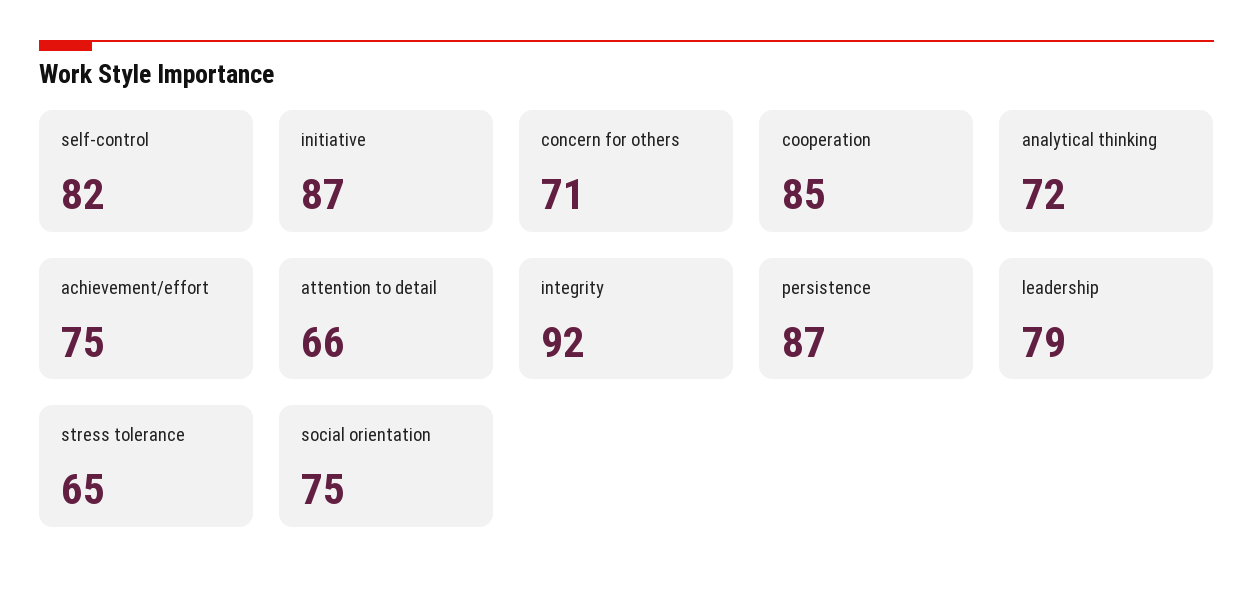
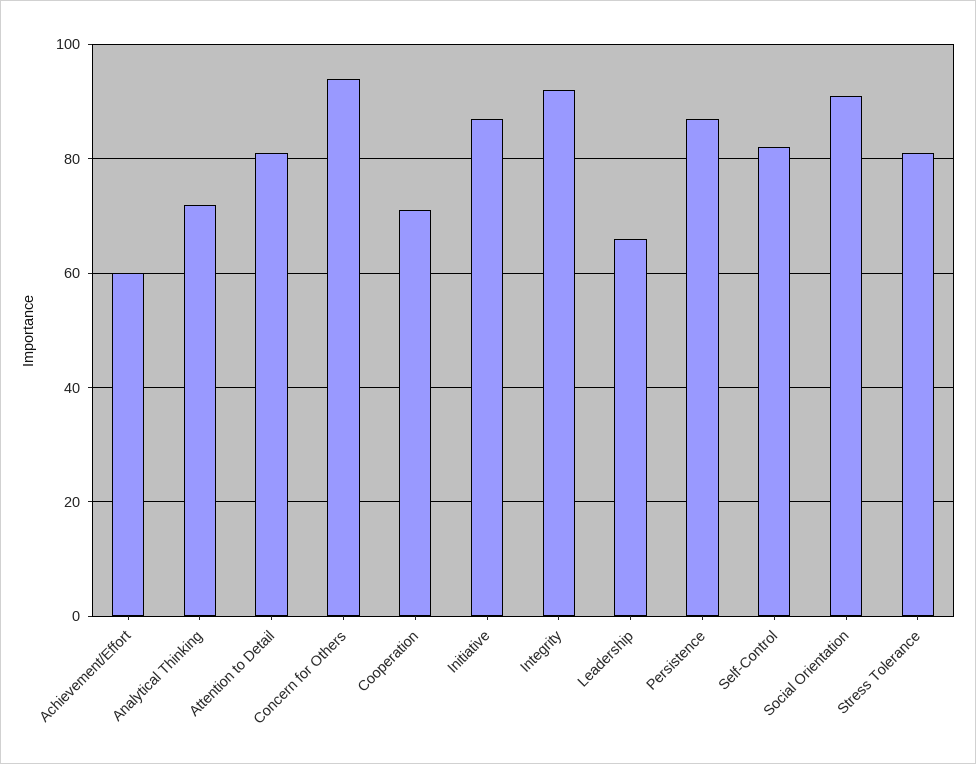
concern for others: 71 -> 95
cooperation: 85 -> 70
achievement/effort: 75 -> 60
attention to detail: 66 -> 80
leadership: 79 -> 65
stress tolerance: 65 -> 80
social orientation: 75 -> 90

